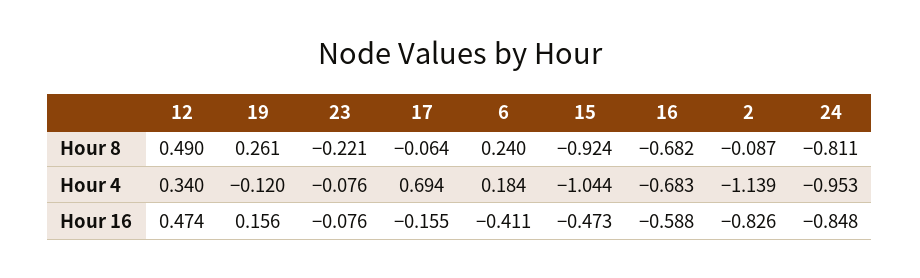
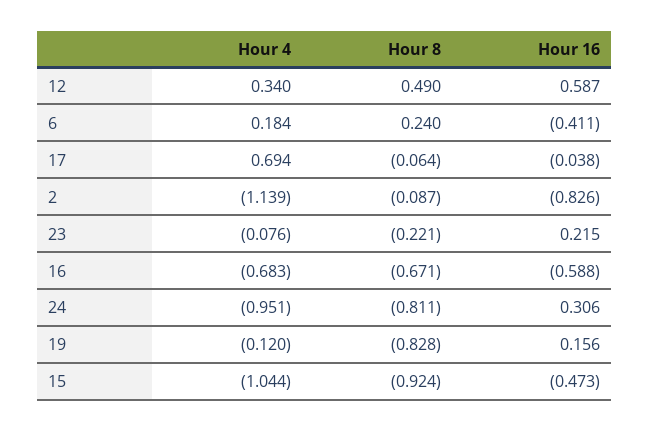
19, Hour 8: 0.261 -> -0.828
16, Hour 8: -0.682 -> -0.671
24, Hour 4: -0.953 -> -0.951
12, Hour 16: 0.474 -> 0.587
23, Hour 16: -0.076 -> 0.215
17, Hour 16: -0.155 -> -0.038
24, Hour 16: -0.848 -> 0.306

